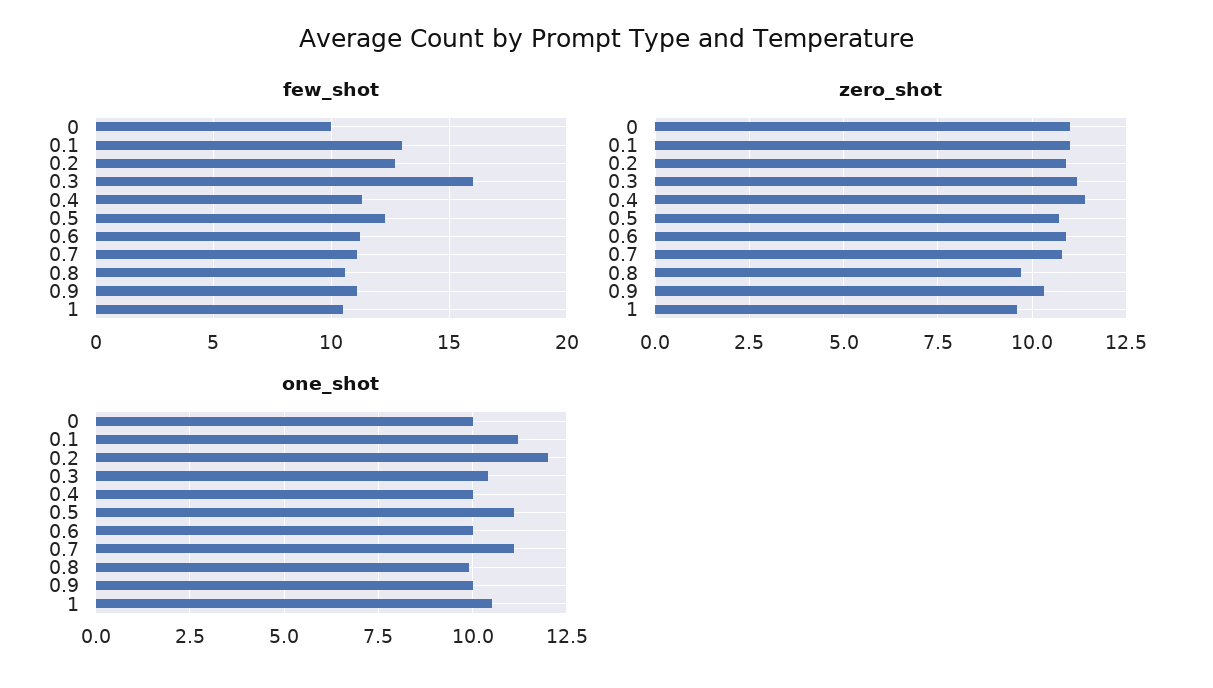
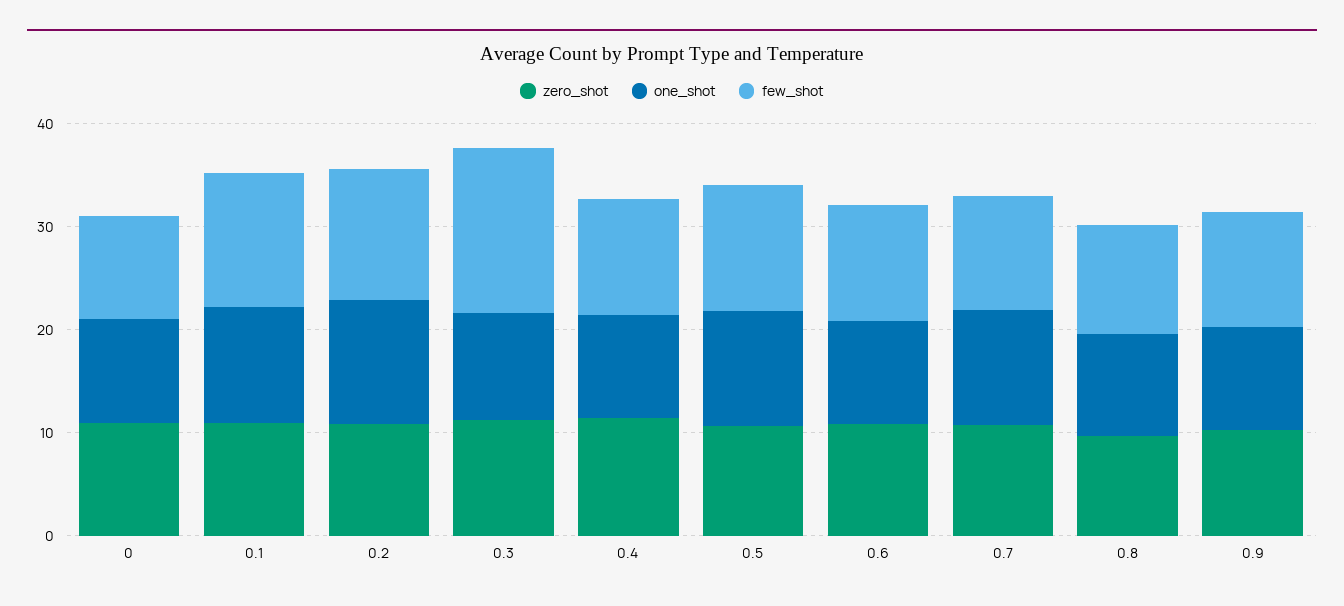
few_shot, 1: 10.5 -> none
zero_shot, 1: 9.5 -> none
one_shot, 1: 10.5 -> none

